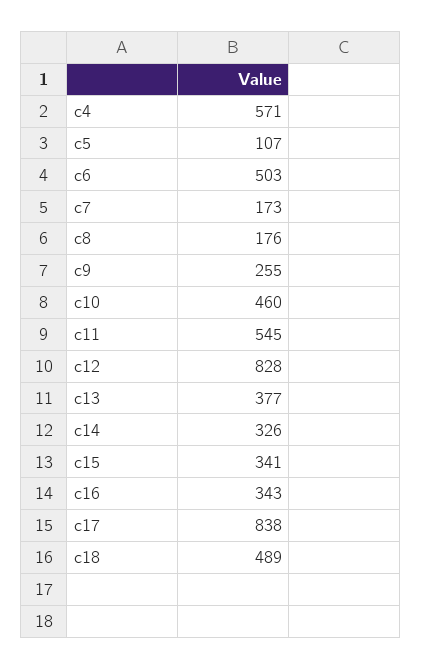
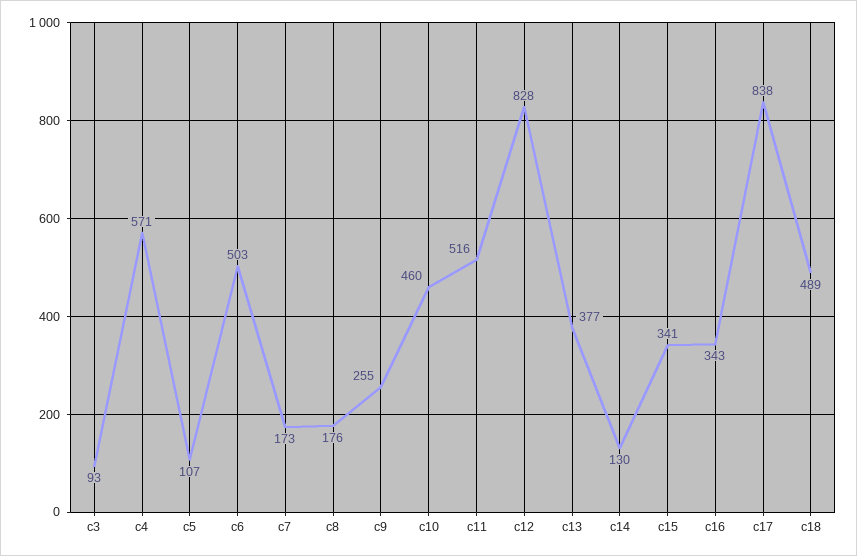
c11: 545 -> 516
c14: 326 -> 130
c3: none -> 93

